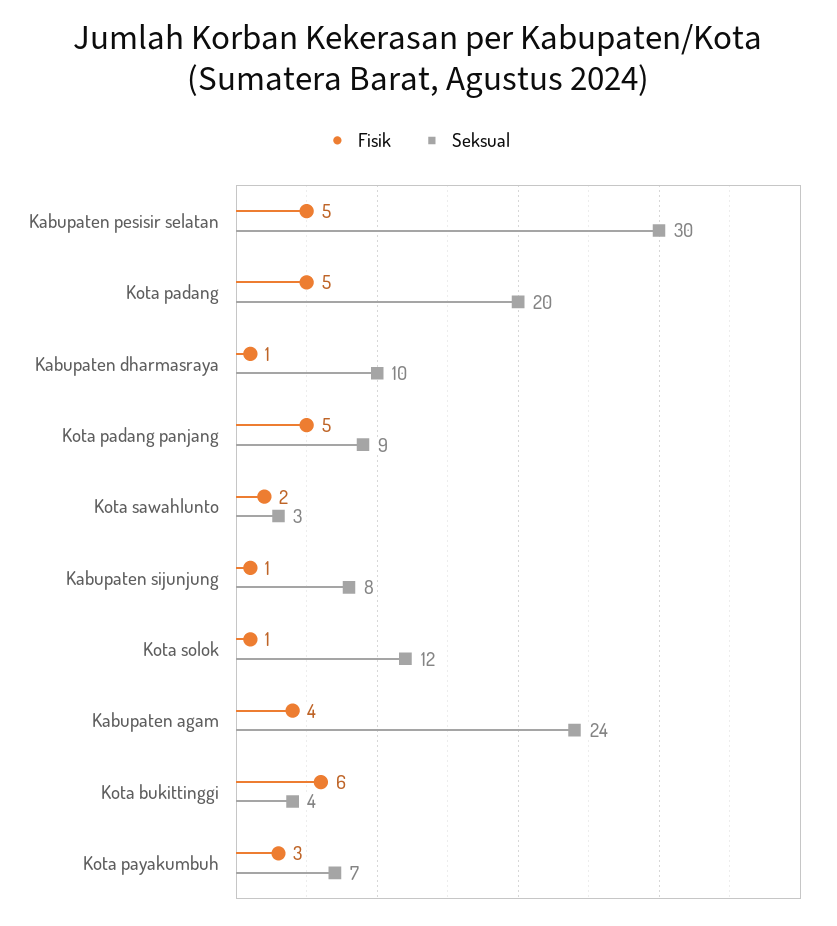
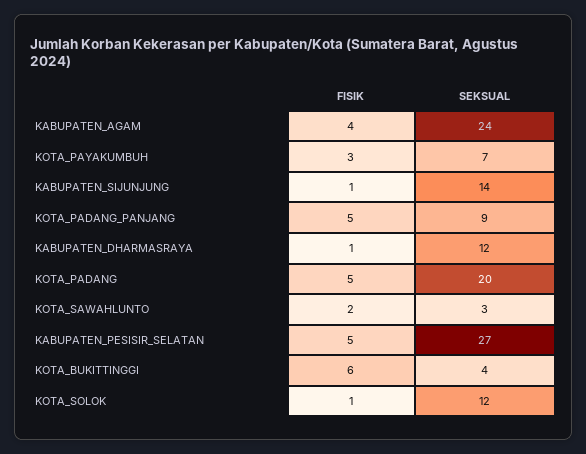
Seksual, Kabupaten pesisir selatan: 30 -> 27
Seksual, Kabupaten dharmasraya: 10 -> 12
Seksual, Kabupaten sijunjung: 8 -> 14

